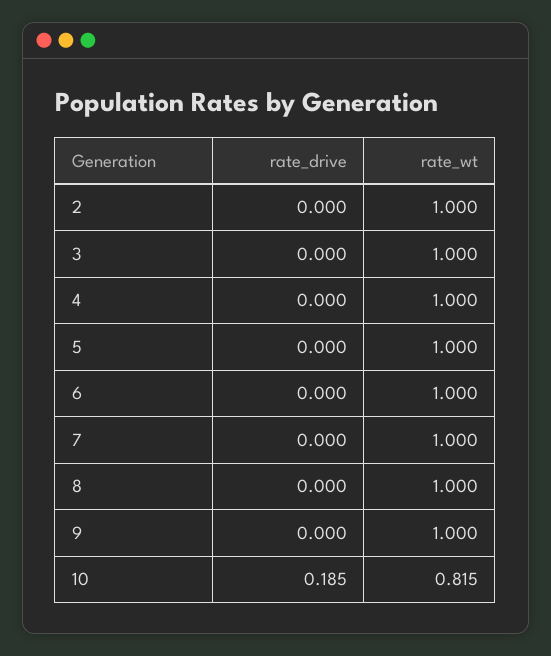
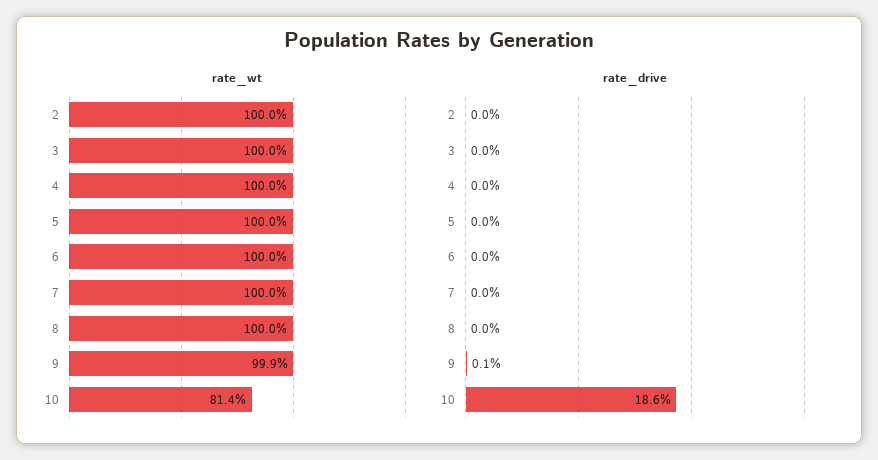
rate_drive, 9: 0 -> 0.001
rate_wt, 9: 1 -> 0.999
rate_drive, 10: 0.185 -> 0.186
rate_wt, 10: 0.815 -> 0.814

